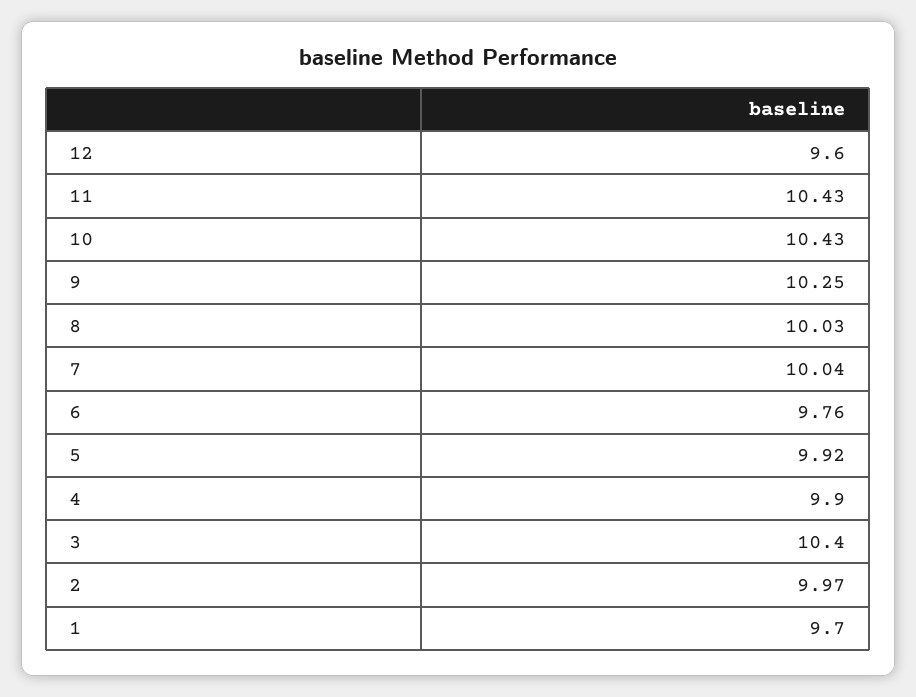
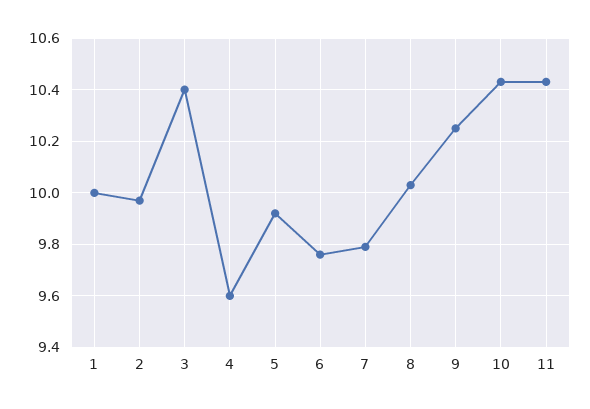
12: 9.6 -> none
7: 10.04 -> 9.8
4: 9.9 -> 9.6
1: 9.7 -> 10

